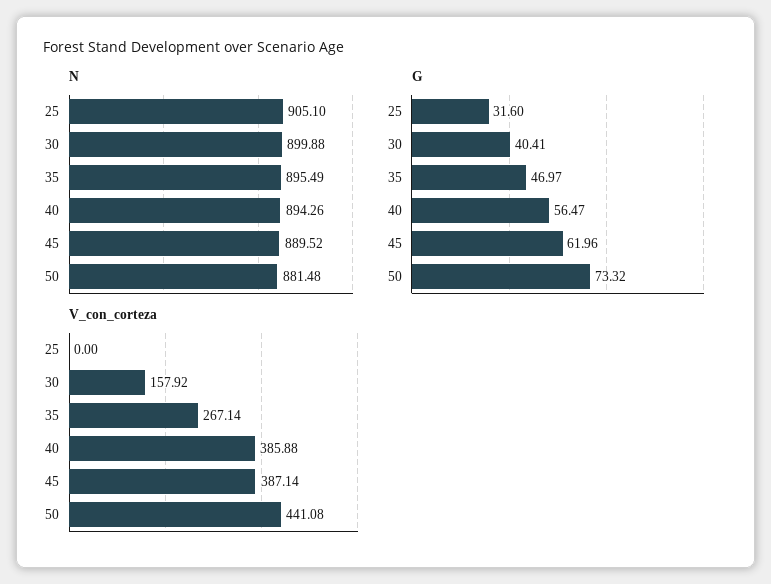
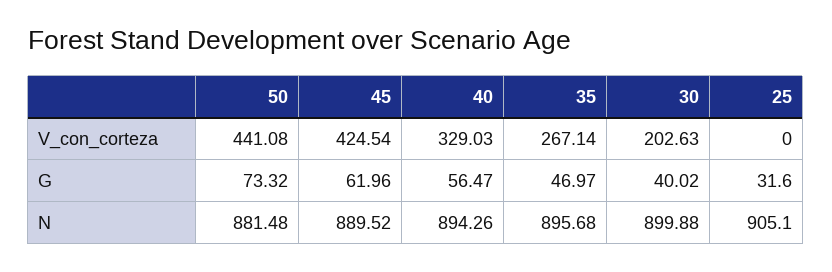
N, 35: 895.49 -> 895.68
G, 30: 40.41 -> 40.02
V_con_corteza, 30: 157.92 -> 202.63
V_con_corteza, 40: 385.88 -> 329.03
V_con_corteza, 45: 387.14 -> 424.54

